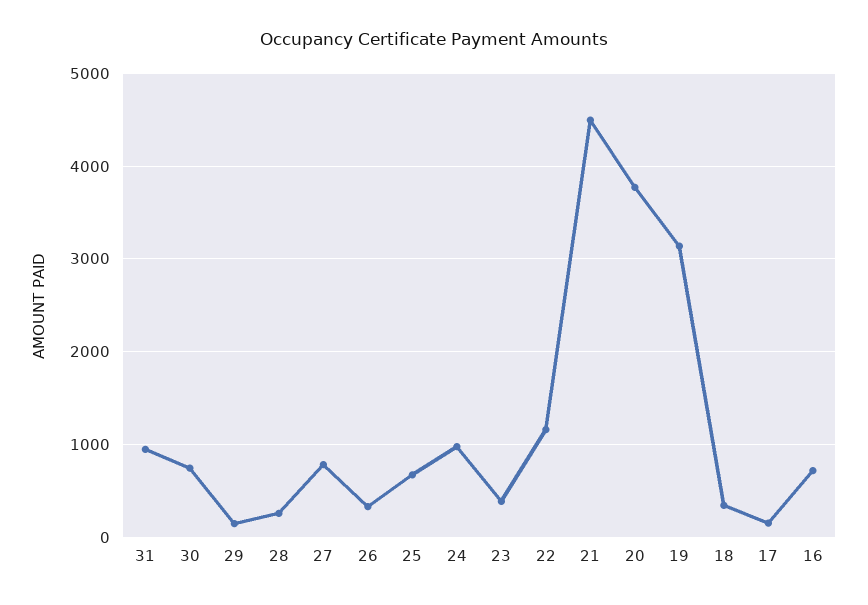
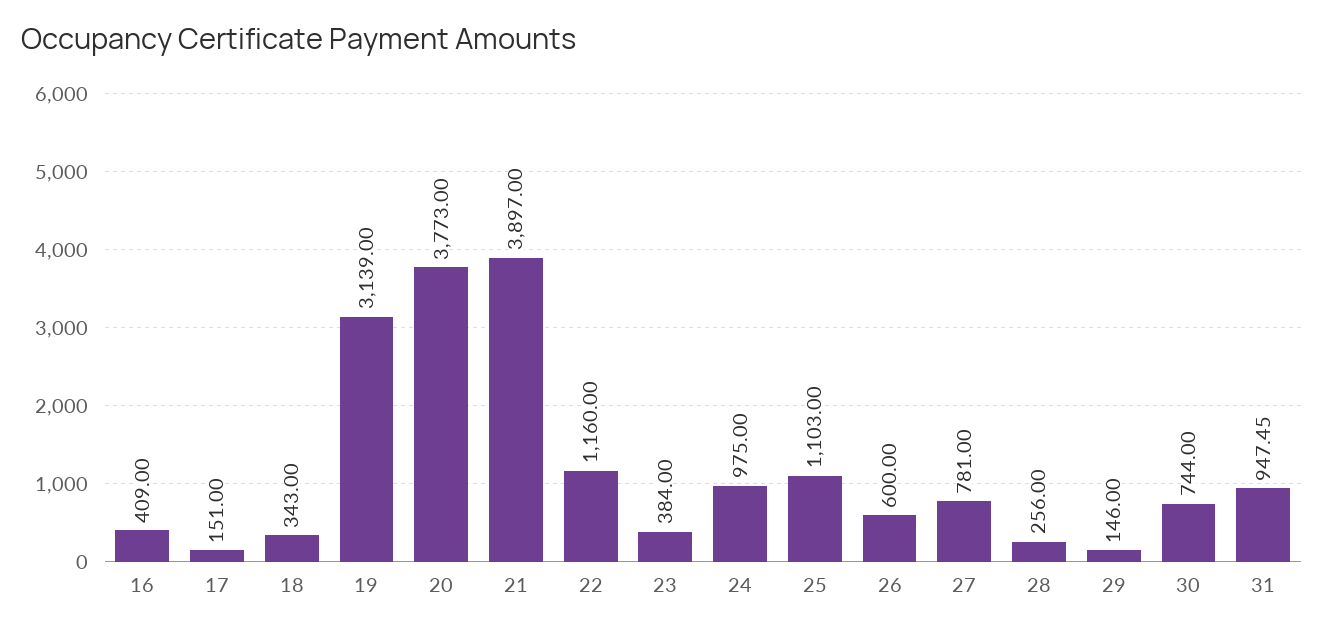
26: 300 -> 600
25: 700 -> 1103
21: 4500 -> 3897
16: 700 -> 409

